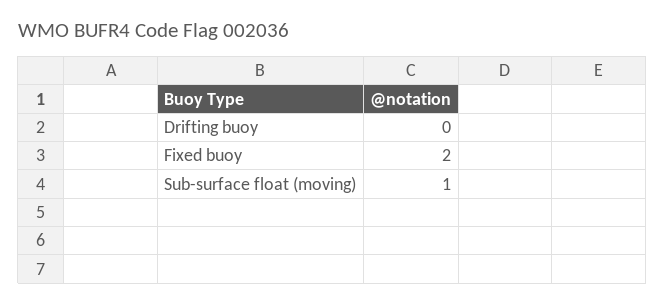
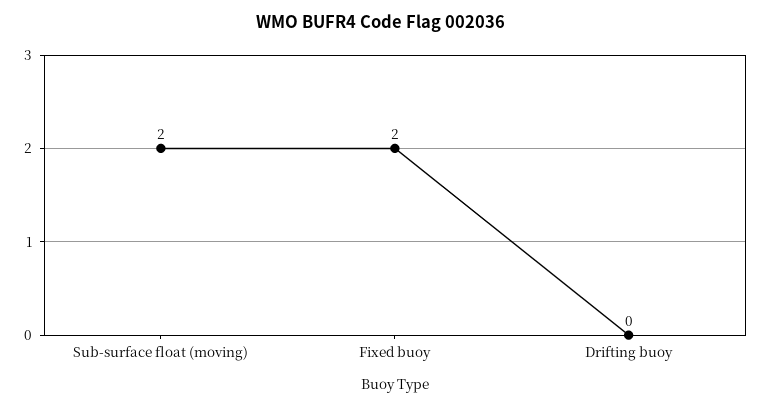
Sub-surface float (moving): 1 -> 2

